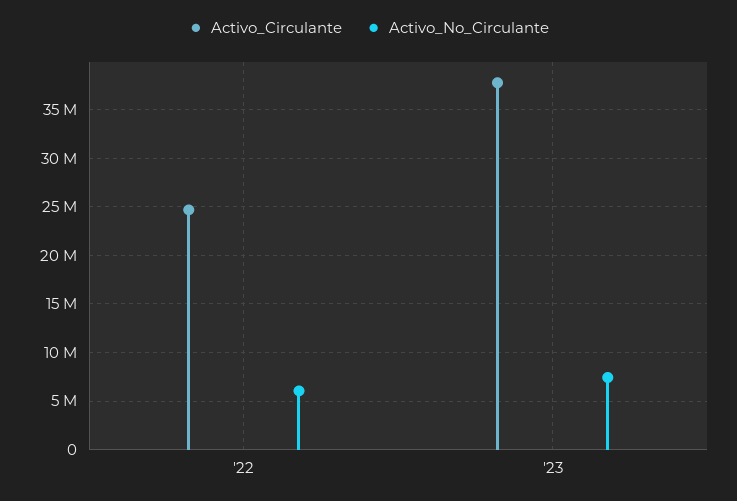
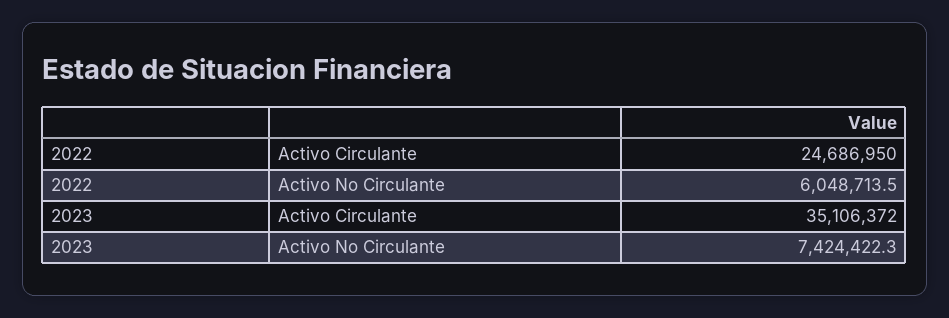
Activo_Circulante, '23: 38000000 -> 35106372

